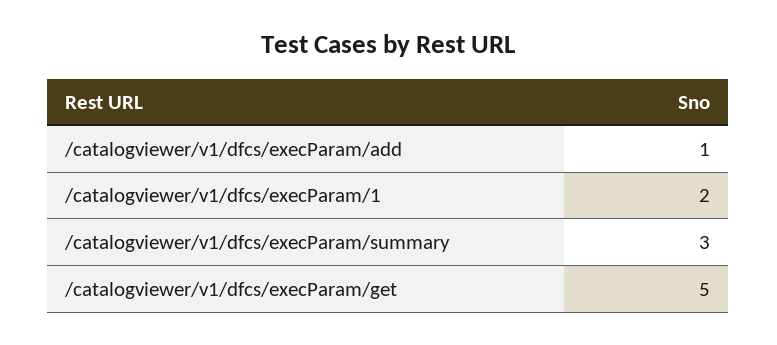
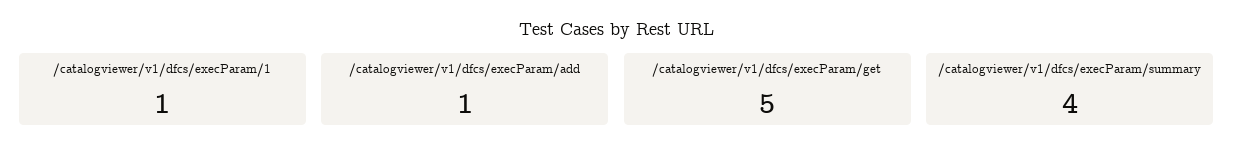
/catalogviewer/v1/dfcs/execParam/1: 2 -> 1
/catalogviewer/v1/dfcs/execParam/summary: 3 -> 4

